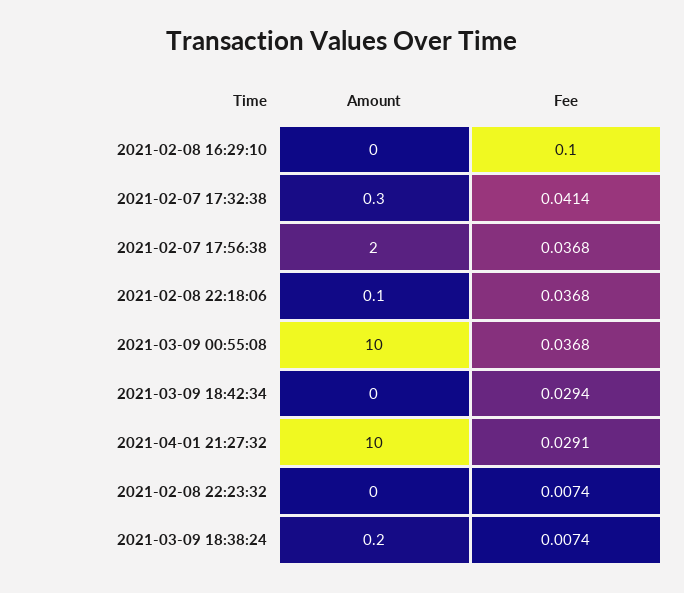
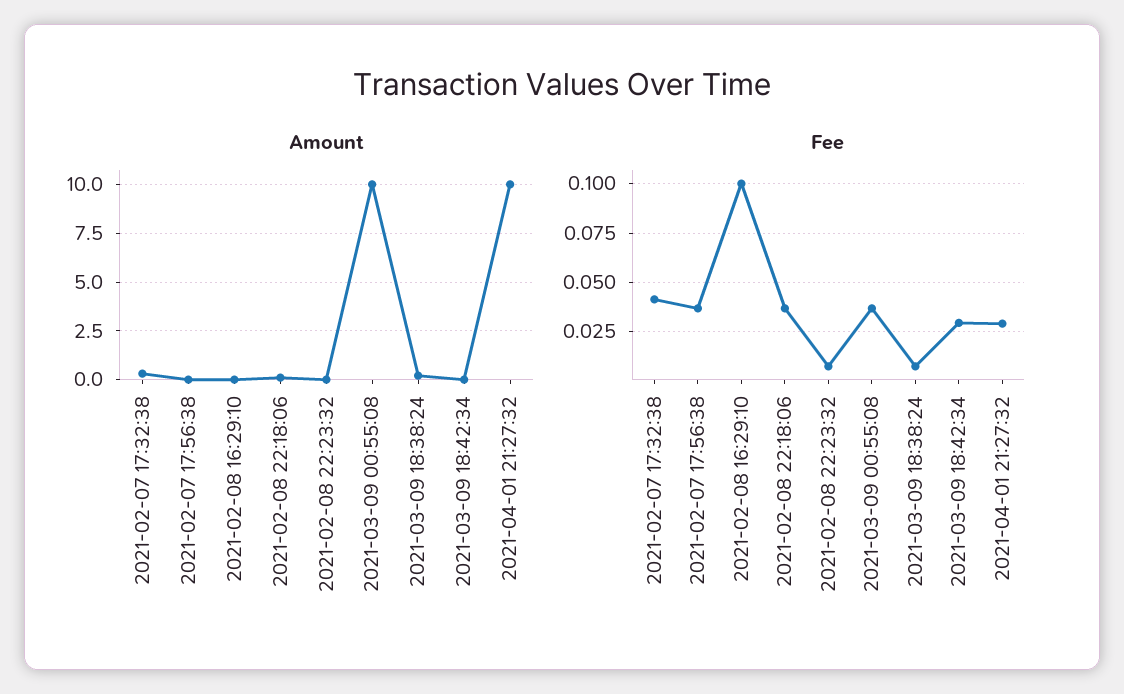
Amount, 2021-02-07 17:56:38: 2 -> 0

